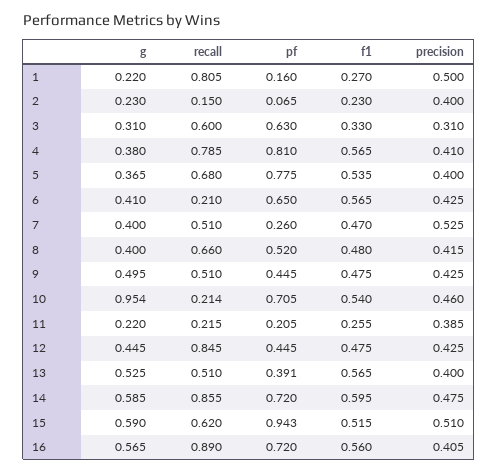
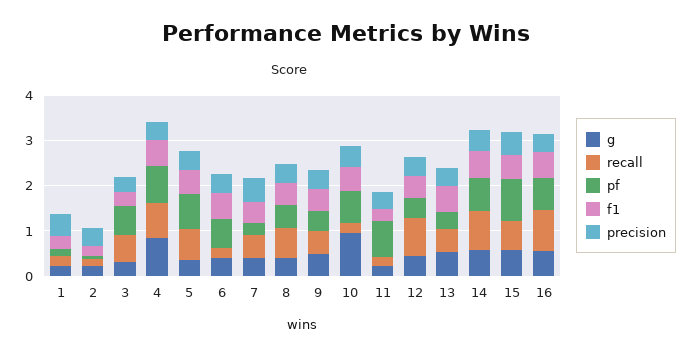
recall, 1: 0.805 -> 0.2
g, 4: 0.38 -> 0.8
pf, 11: 0.205 -> 0.8

